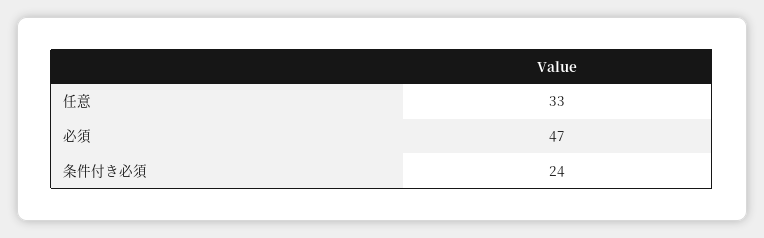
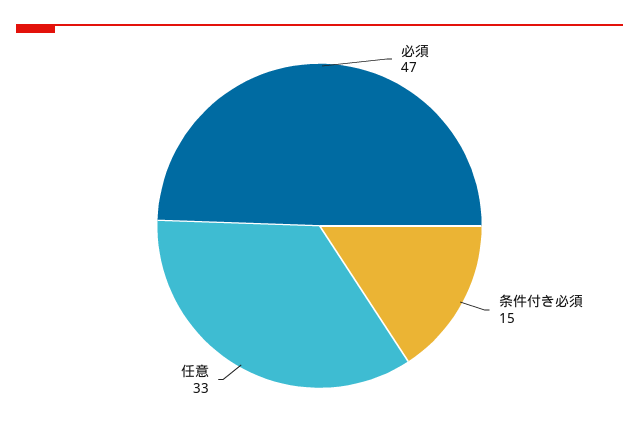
条件付き必須: 24 -> 15

